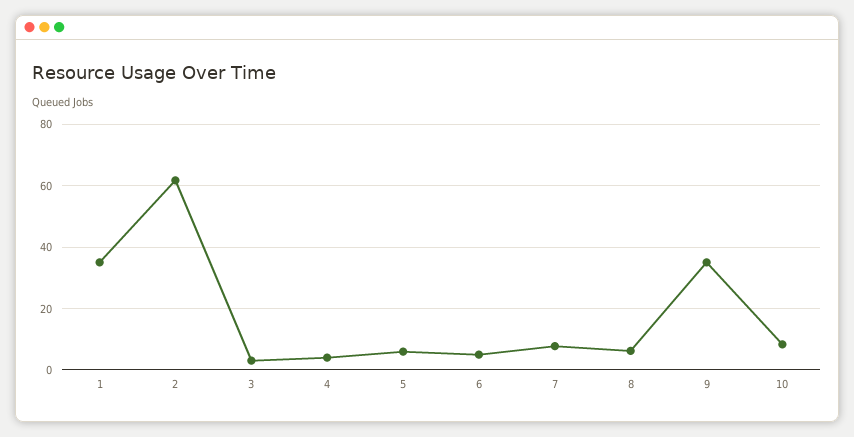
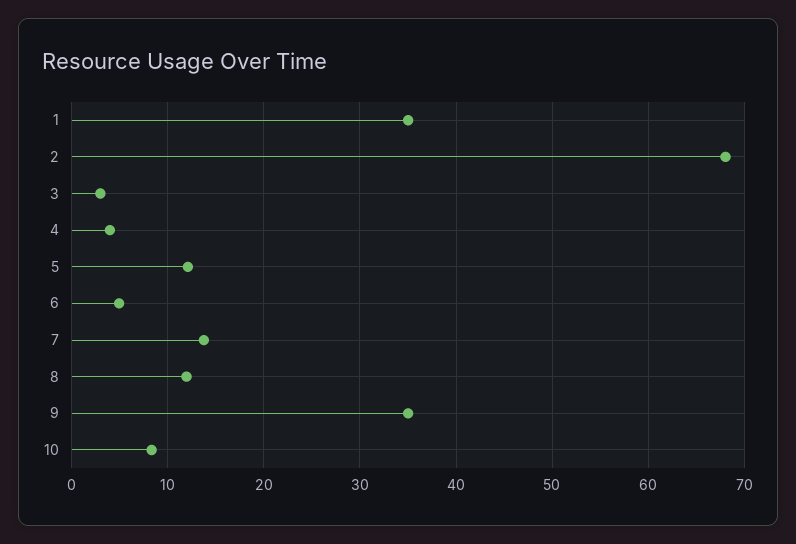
2: 62 -> 68
5: 6 -> 12
7: 8 -> 14
8: 6 -> 12

